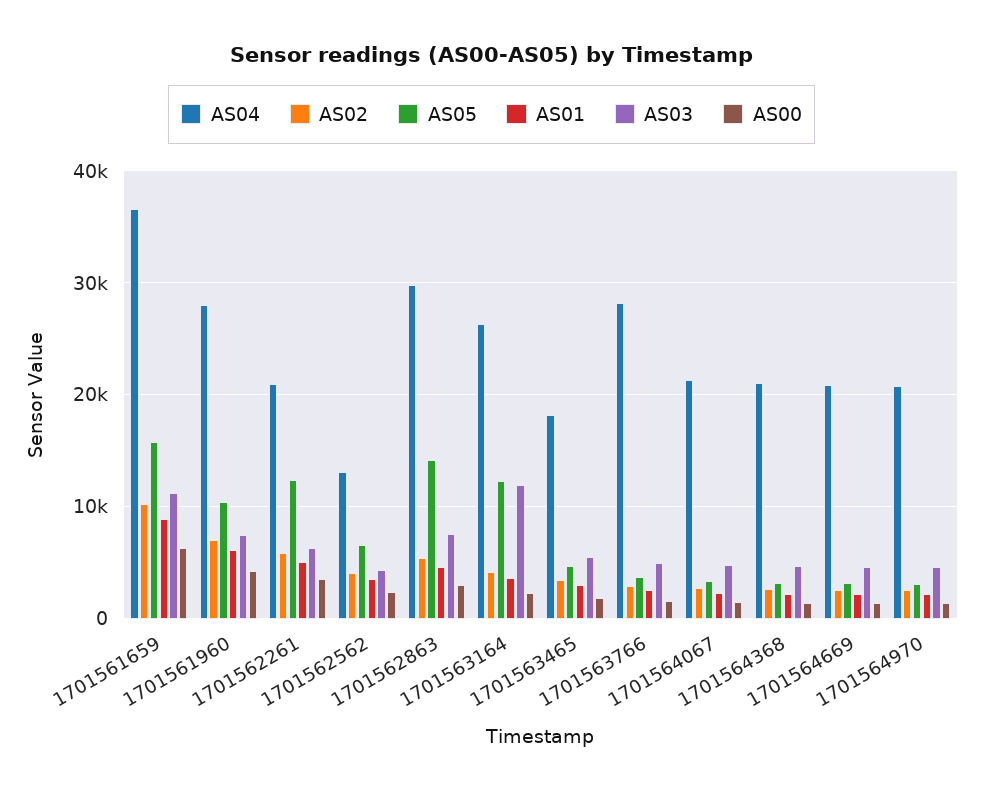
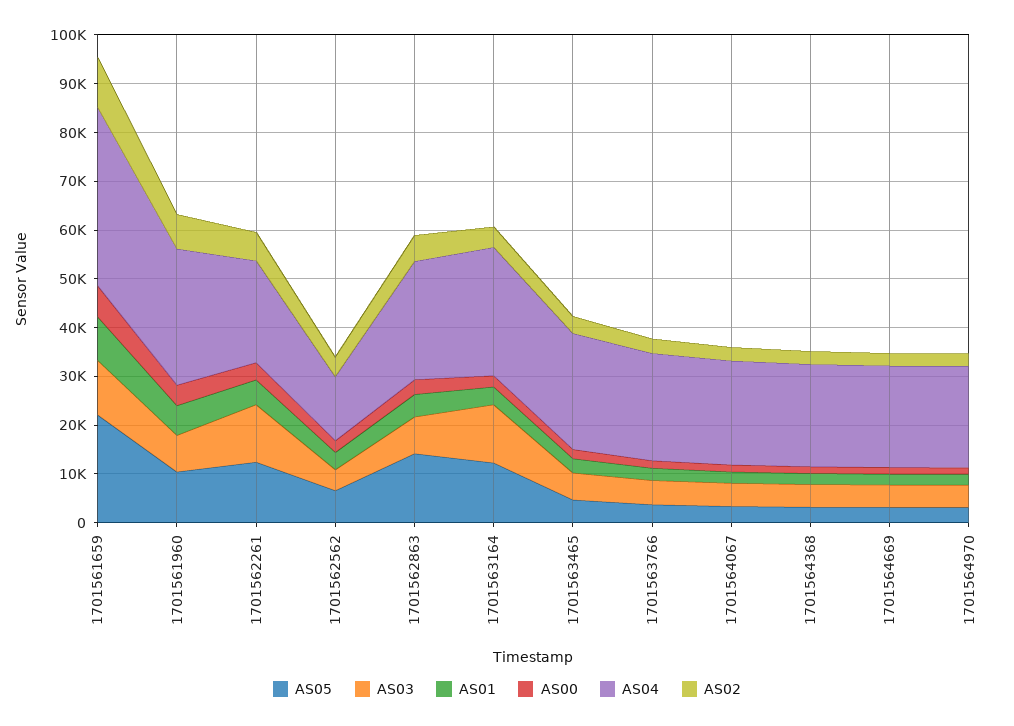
AS05, 1701561659: 16000 -> 22000
AS03, 1701562261: 6000 -> 12000
AS04, 1701562863: 30000 -> 24000
AS04, 1701563465: 18000 -> 24000
AS04, 1701563766: 28000 -> 22000

